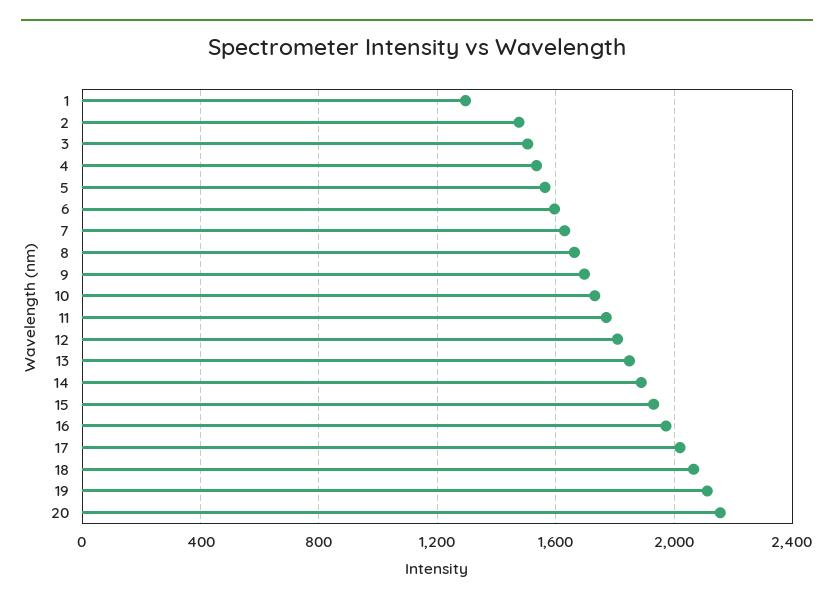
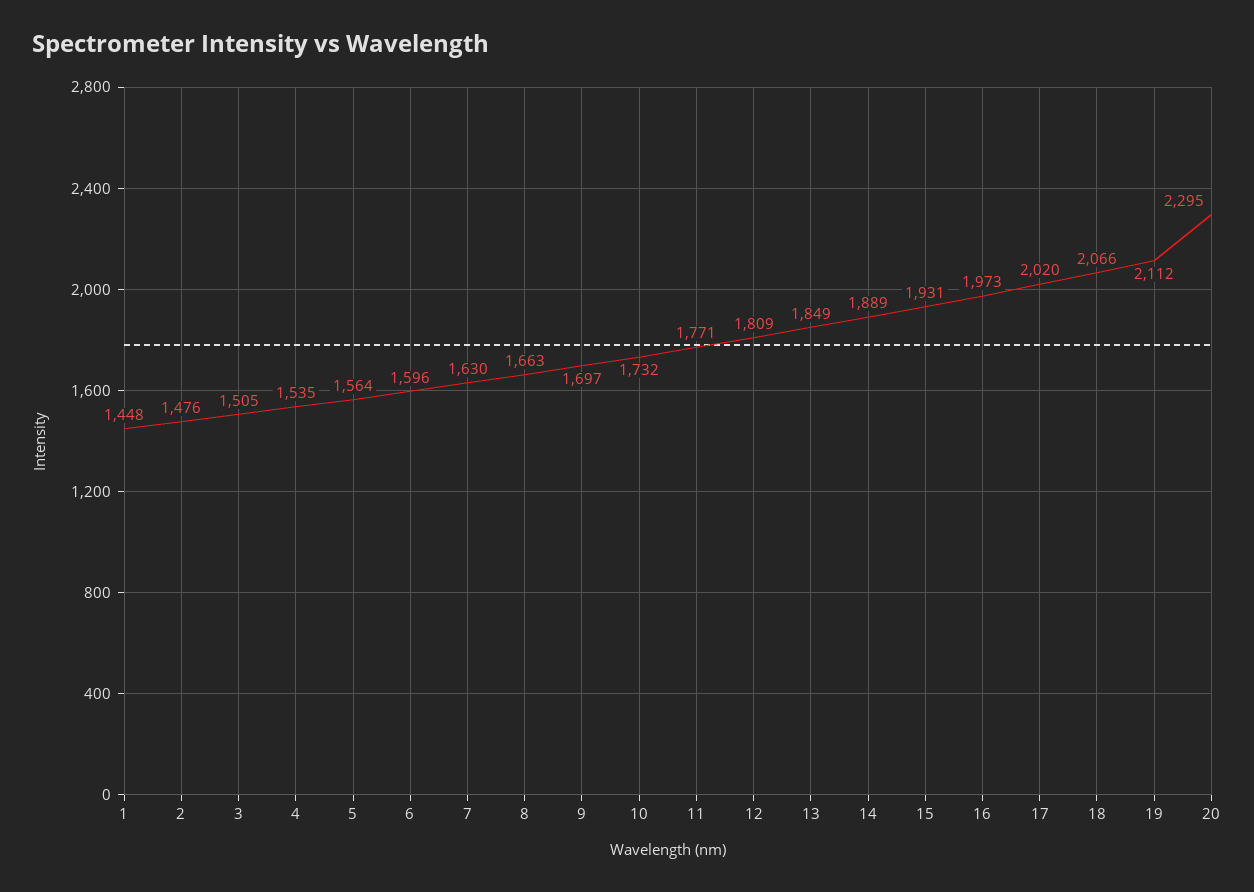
1: 1300 -> 1448
20: 2150 -> 2295

